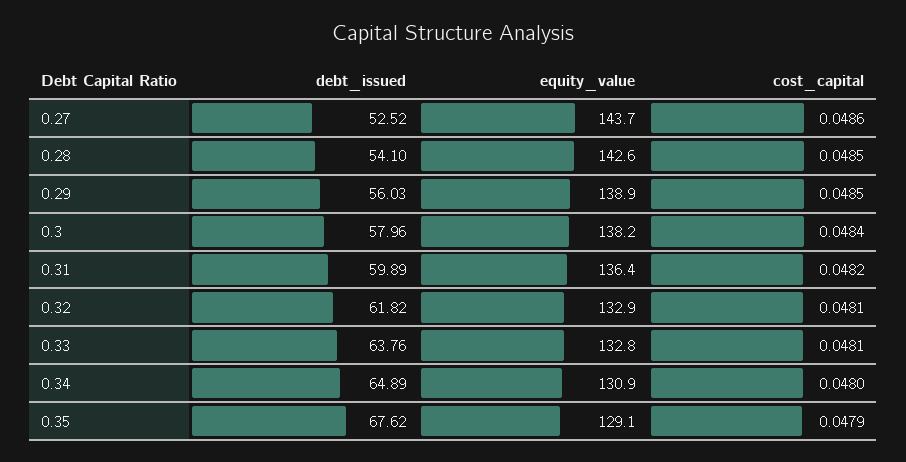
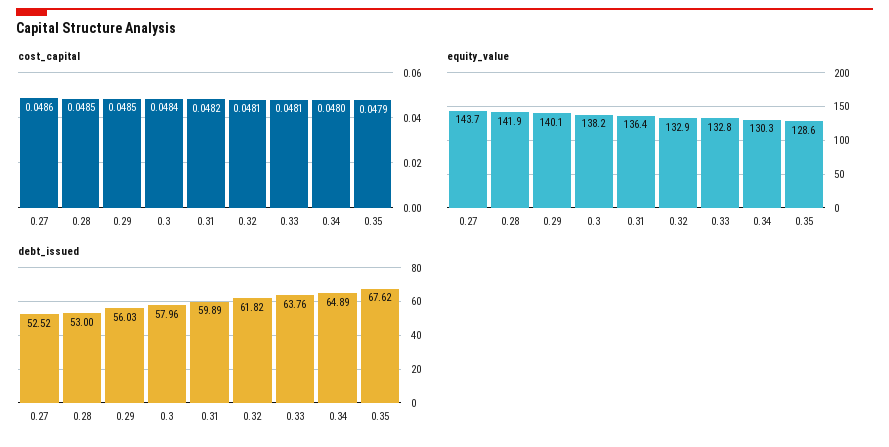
debt_issued, 0.28: 54.1 -> 53
equity_value, 0.28: 142.6 -> 141.9
equity_value, 0.29: 138.9 -> 140.1
equity_value, 0.34: 130.9 -> 130.3
equity_value, 0.35: 129.1 -> 128.6

